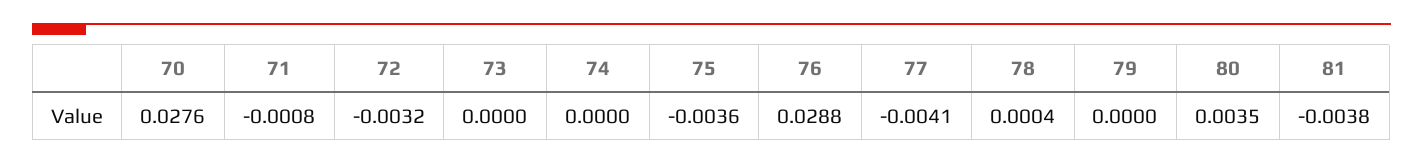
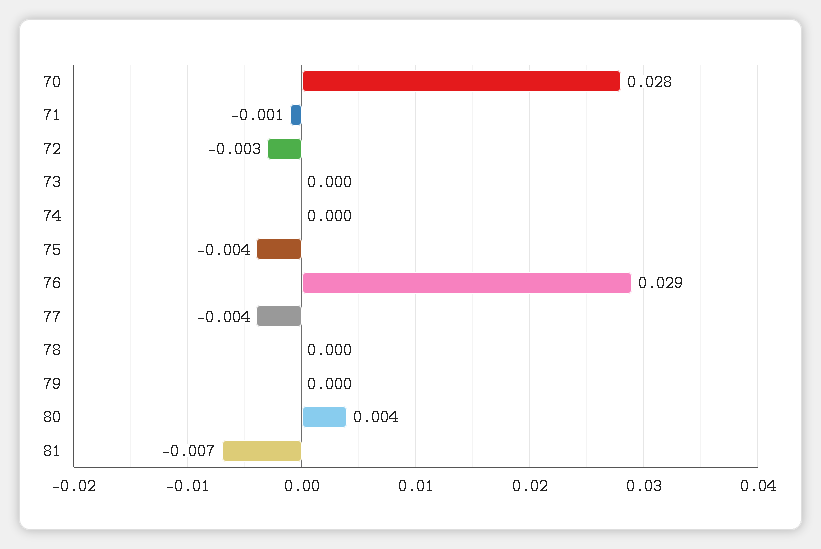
81: -0.0038 -> -0.007

